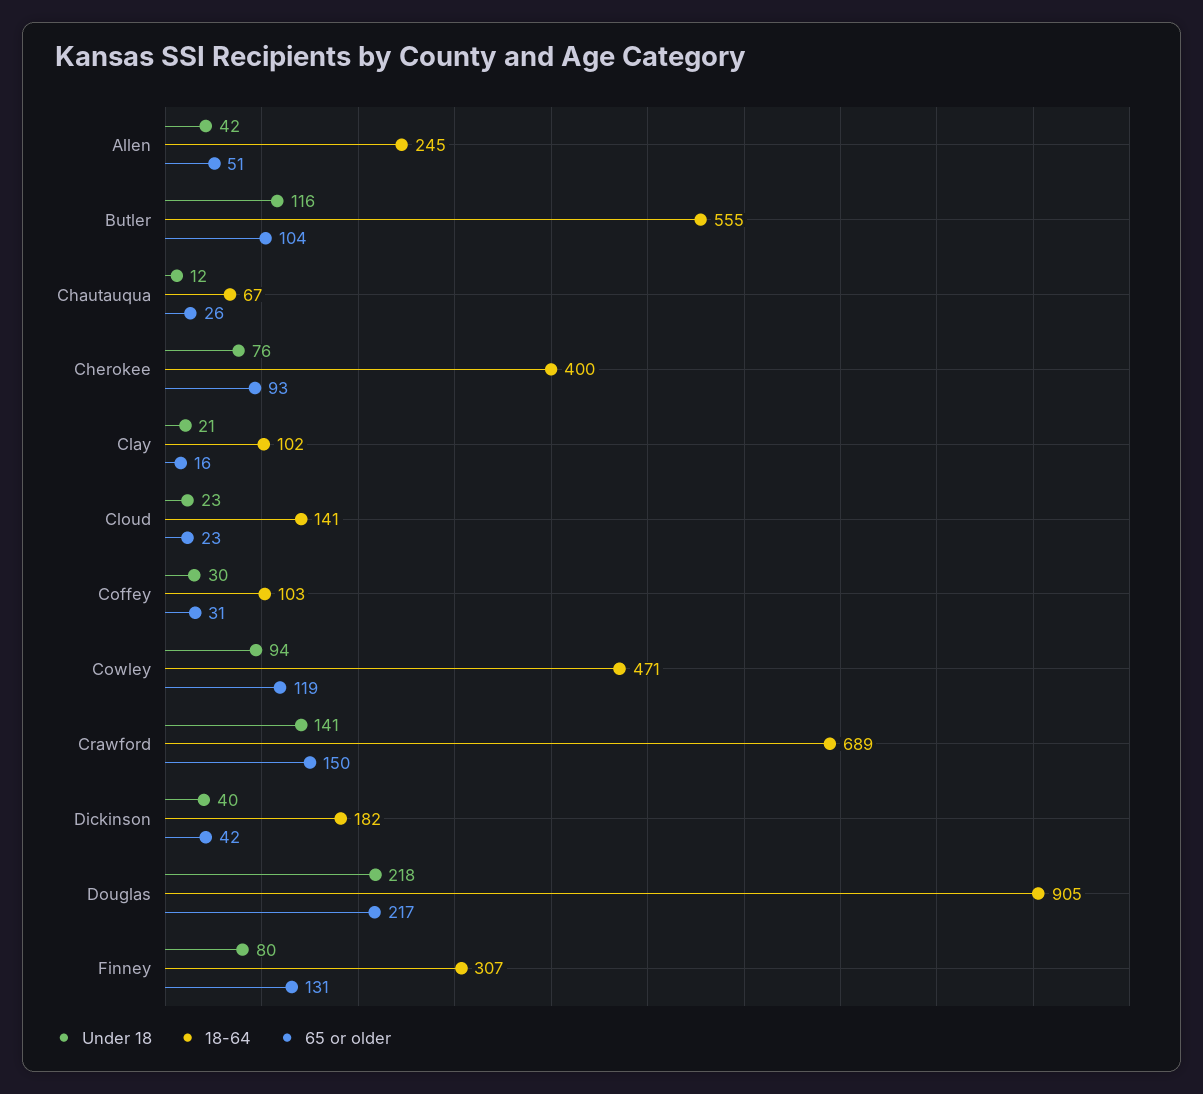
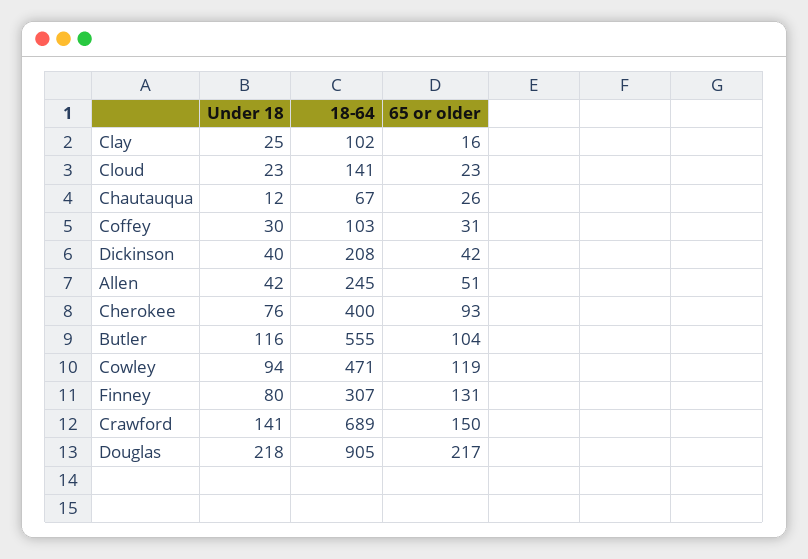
Under 18, Clay: 21 -> 25
18-64, Dickinson: 182 -> 208

